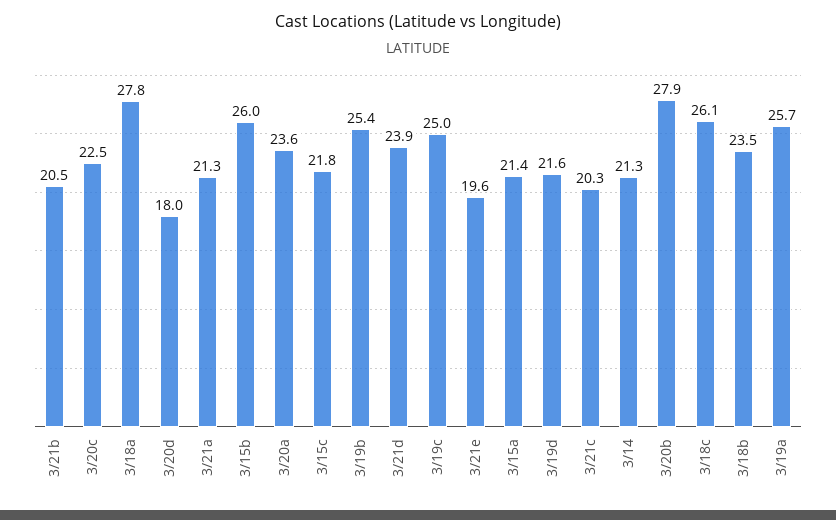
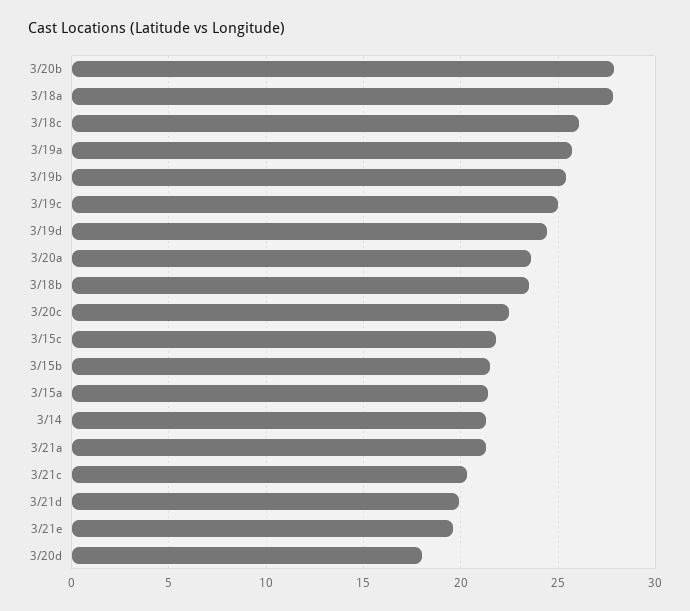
3/21b: 20.5 -> none
3/15b: 26 -> 21.5
3/21d: 23.9 -> 20
3/19d: 21.6 -> 24.5

